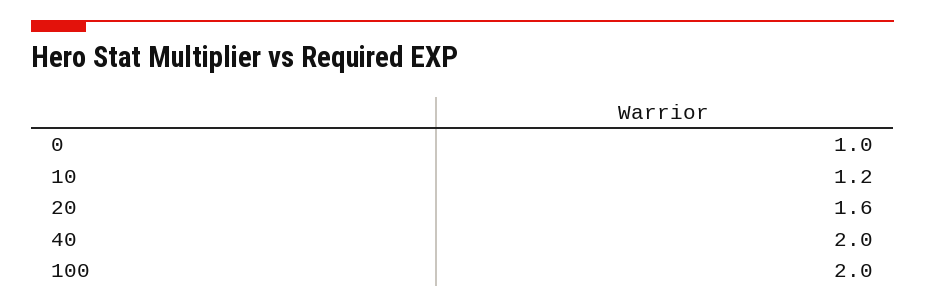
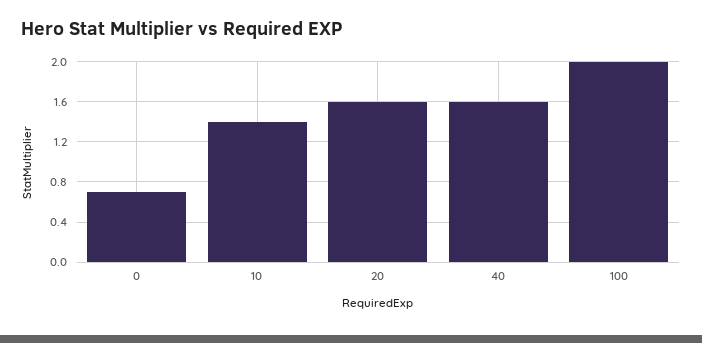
0: 1 -> 0.7
10: 1.2 -> 1.4
40: 2 -> 1.6

